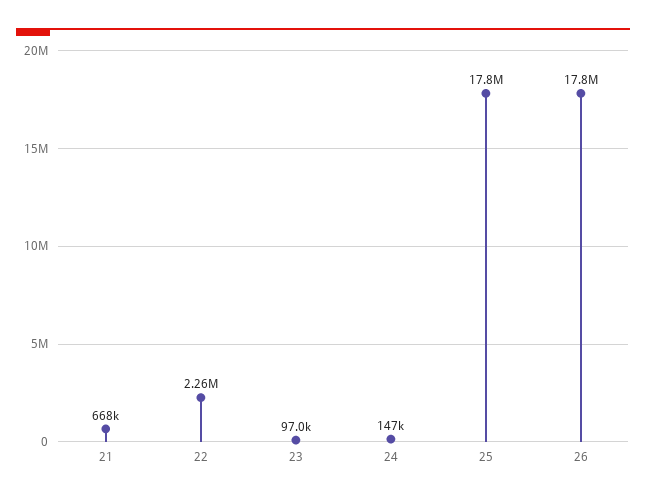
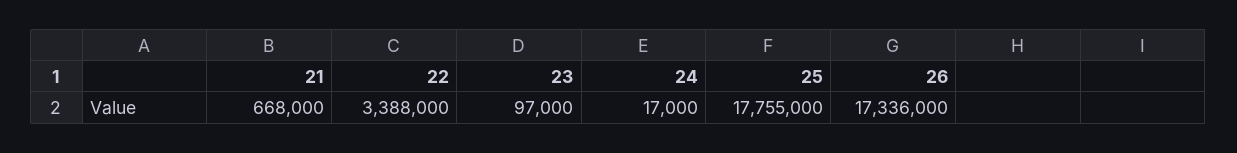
22: 2260000 -> 3388000
24: 147000 -> 17000
26: 17800000 -> 17336000

